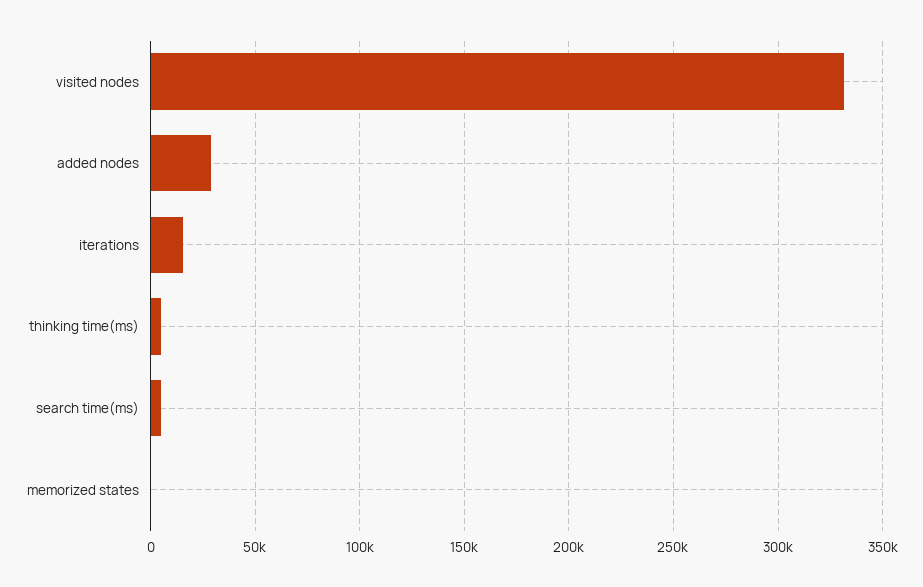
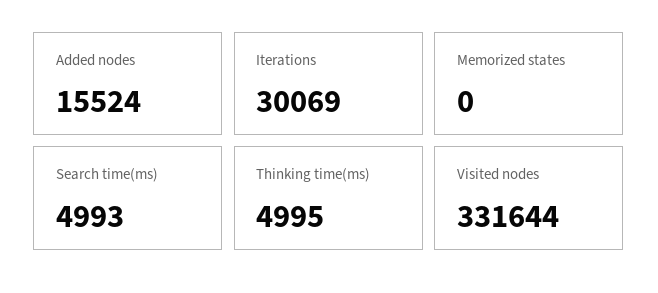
added nodes: 30000 -> 15524
iterations: 15000 -> 30069

